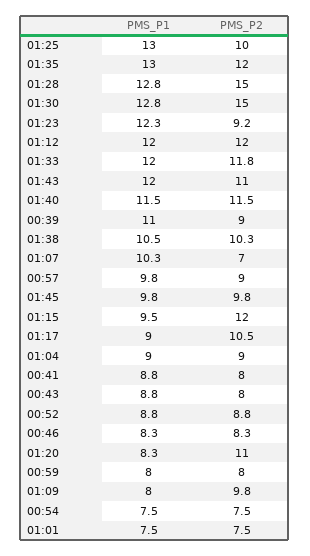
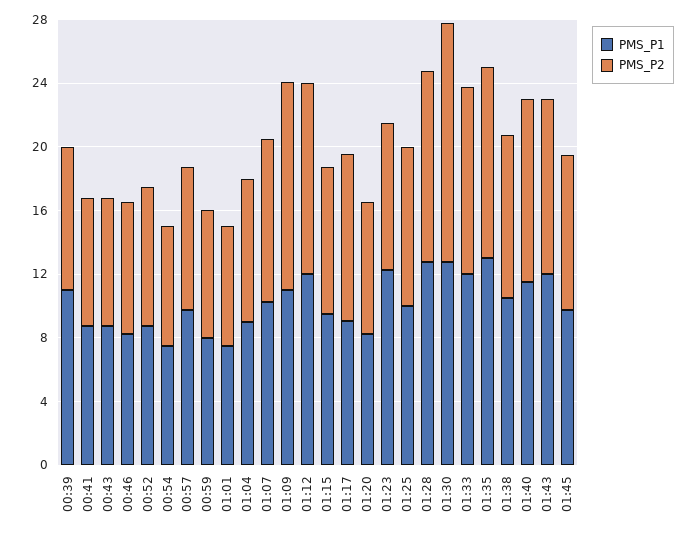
PMS_P1, 01:25: 13 -> 10
PMS_P2, 01:28: 15 -> 12
PMS_P2, 01:07: 7 -> 10
PMS_P2, 01:15: 12 -> 9
PMS_P2, 01:20: 11 -> 8
PMS_P1, 01:09: 8 -> 11
PMS_P2, 01:09: 9.8 -> 13

